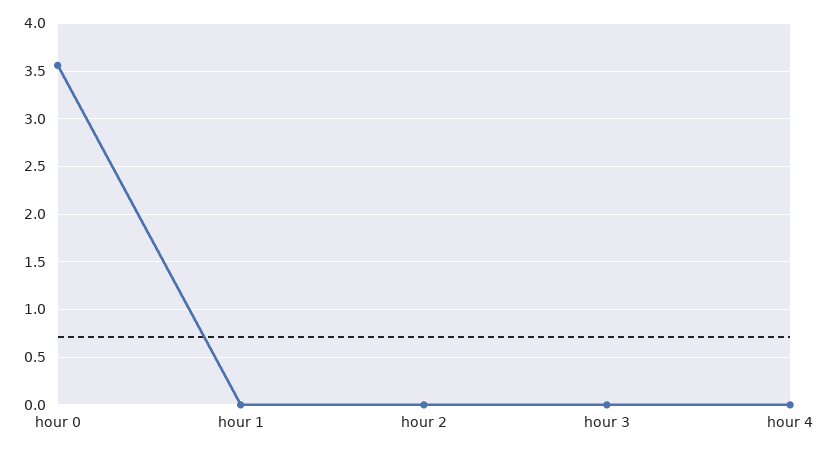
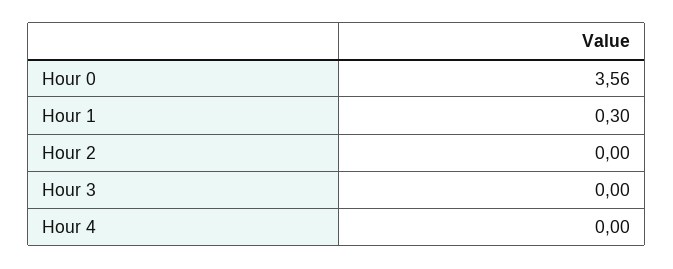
hour 1: 0 -> 0.3

